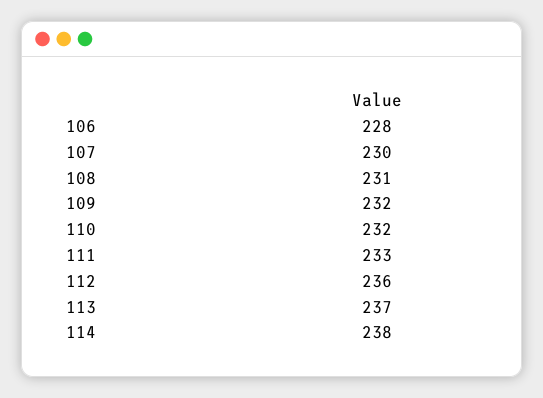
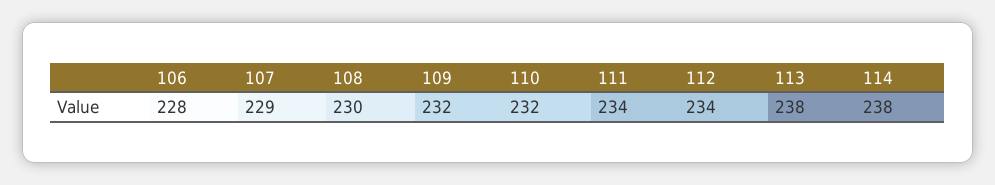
107: 230 -> 229
108: 231 -> 230
111: 233 -> 234
112: 236 -> 234
113: 237 -> 238

